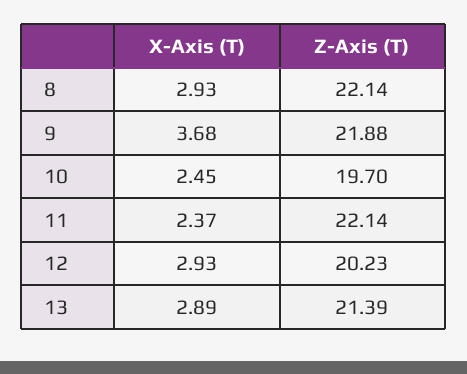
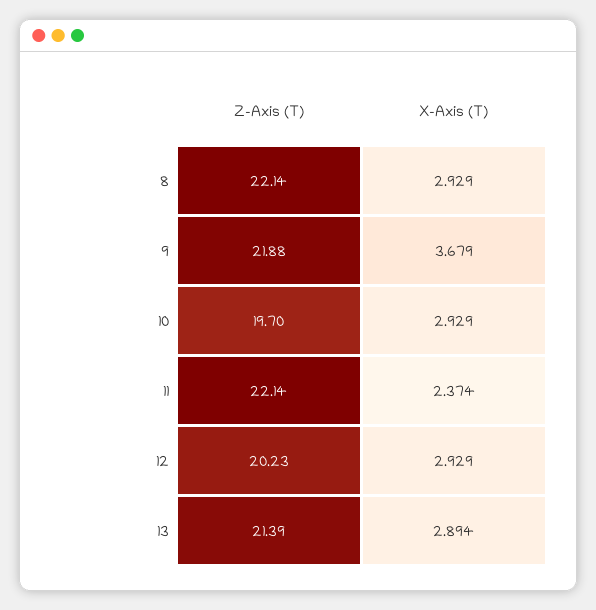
X-Axis (T), 10: 2.45 -> 2.929

